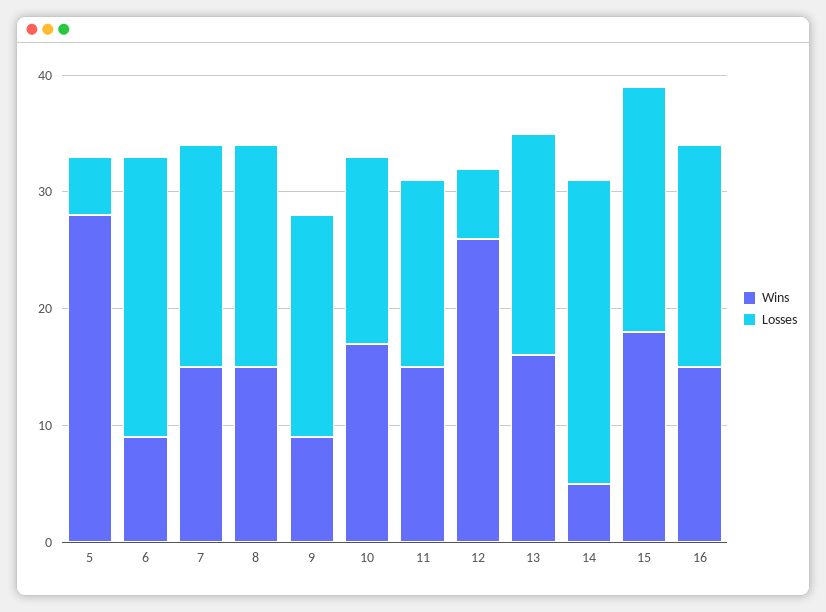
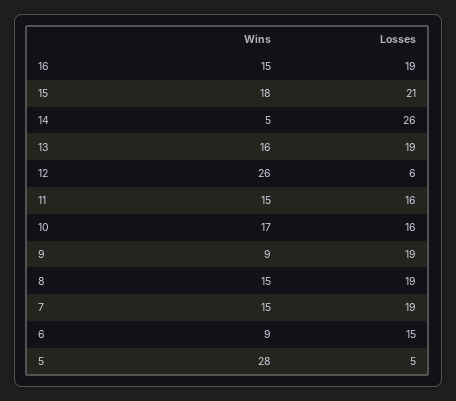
Losses, 6: 24 -> 15

